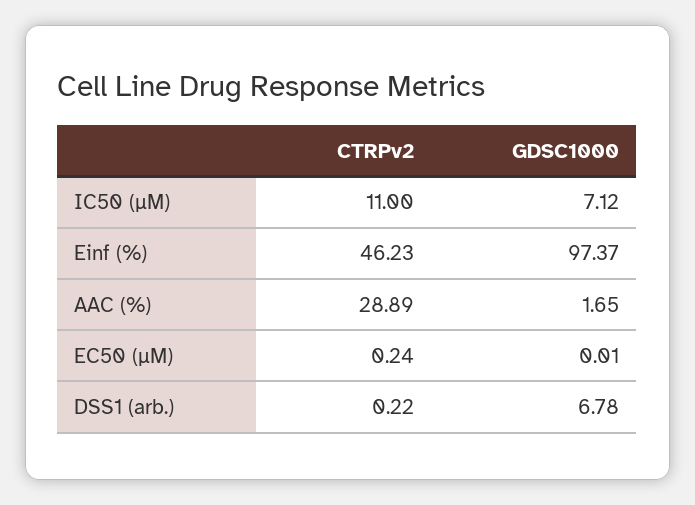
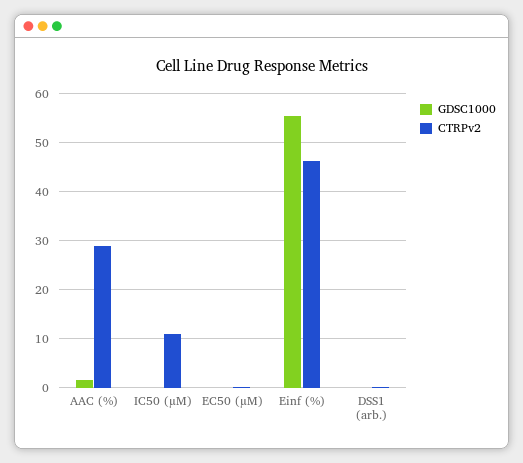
GDSC1000, IC50 (µM): 7.12 -> 0
GDSC1000, Einf (%): 97.37 -> 56
GDSC1000, DSS1 (arb.): 6.78 -> 0

